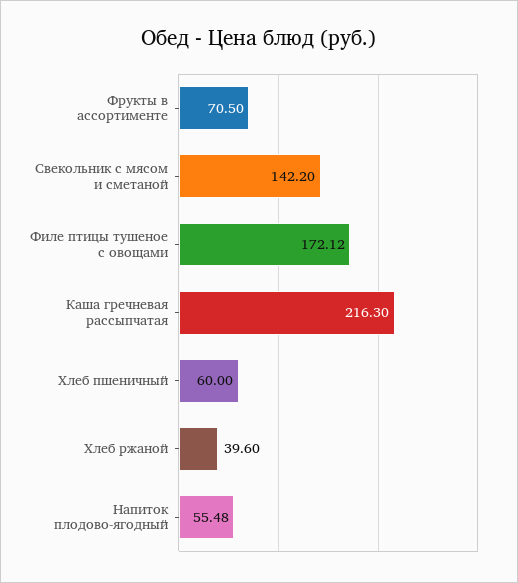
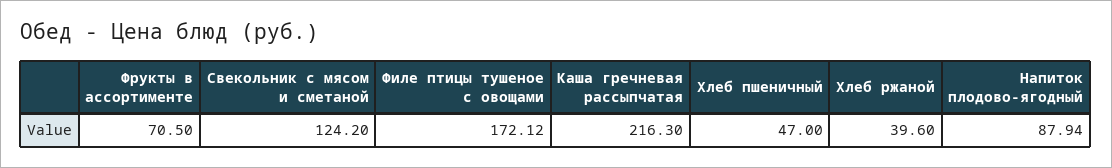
Свекольник с мясом и сметаной: 142.2 -> 124.2
Хлеб пшеничный: 60 -> 47
Напиток плодово-ягодный: 55.48 -> 87.94

